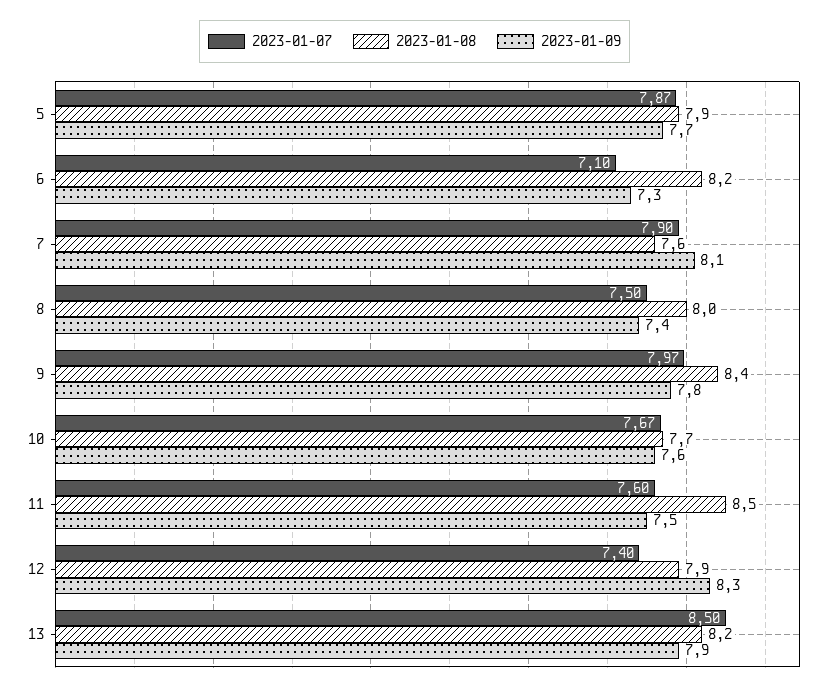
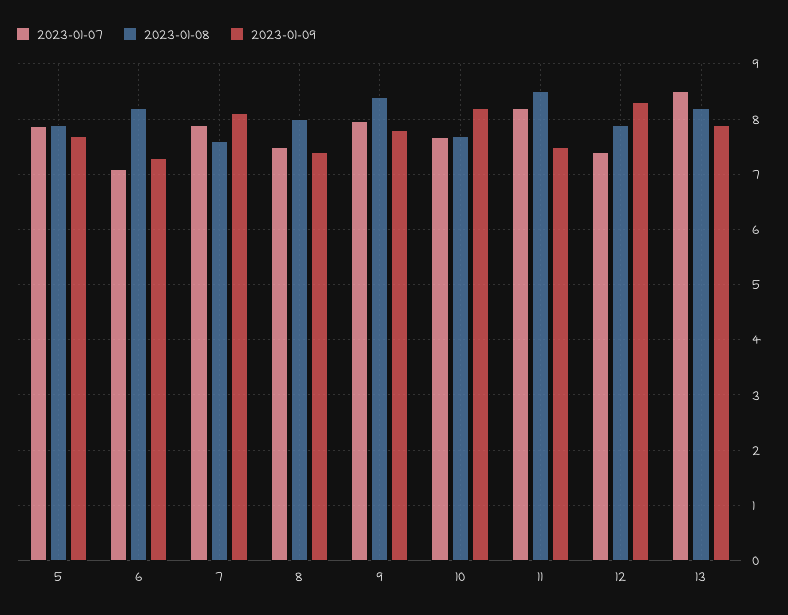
2023-01-09, 10: 7.6 -> 8.2
2023-01-07, 11: 7.6 -> 8.2

